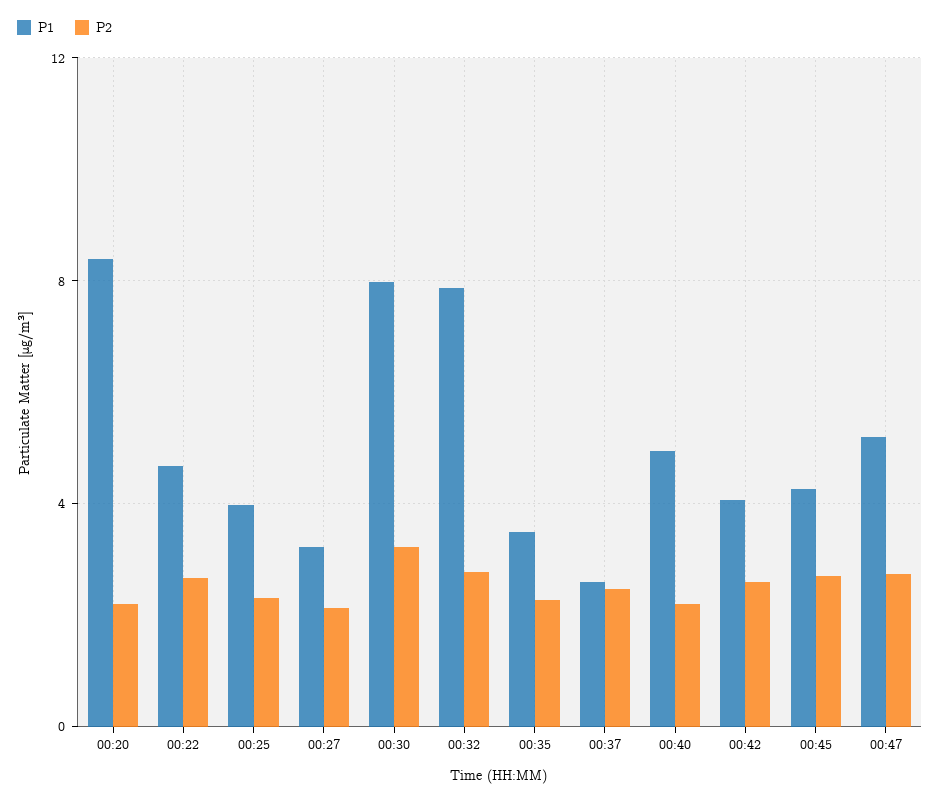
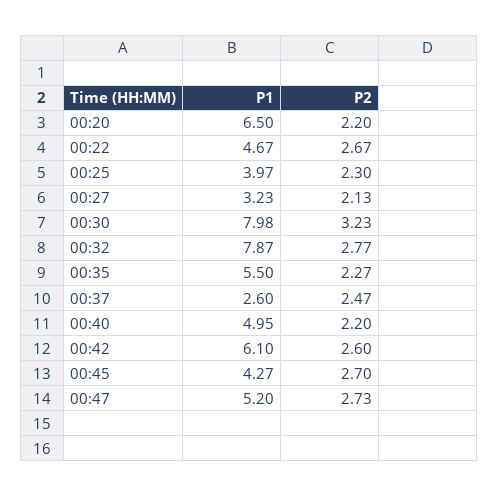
P1, 00:20: 8.5 -> 6.5
P1, 00:35: 3.5 -> 5.5
P1, 00:42: 4 -> 6.1

